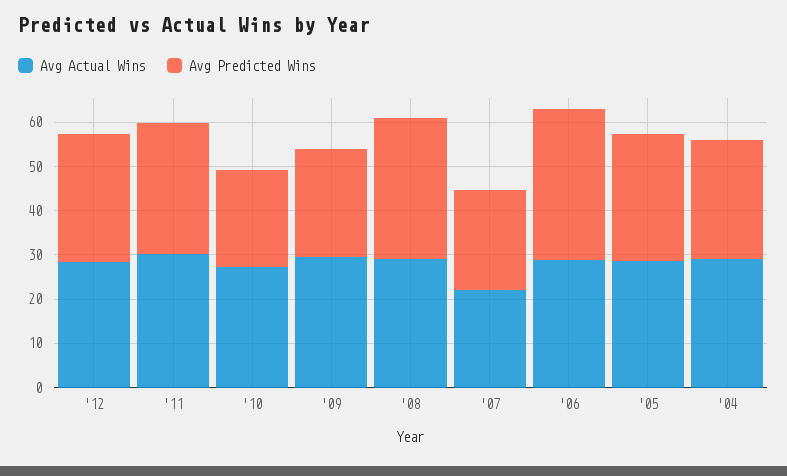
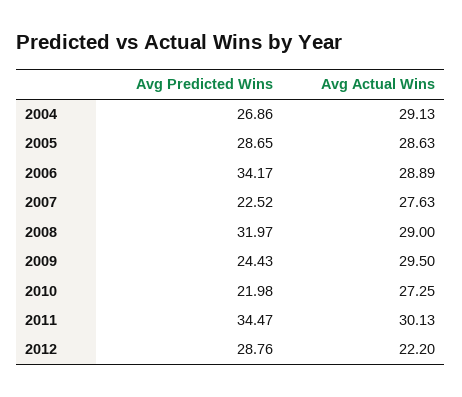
Avg Actual Wins, '12: 28 -> 22.2
Avg Predicted Wins, '11: 30 -> 34.47
Avg Actual Wins, '07: 22 -> 27.63

